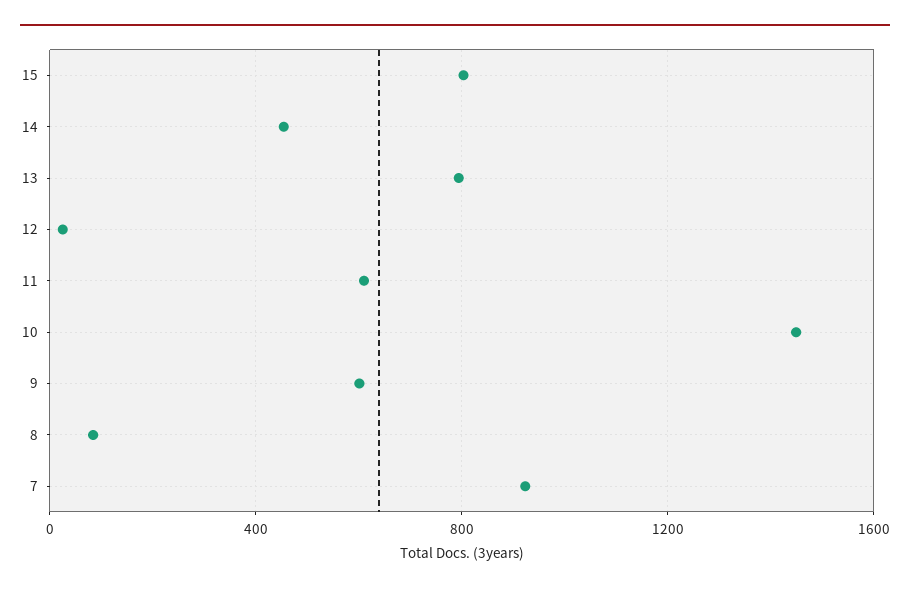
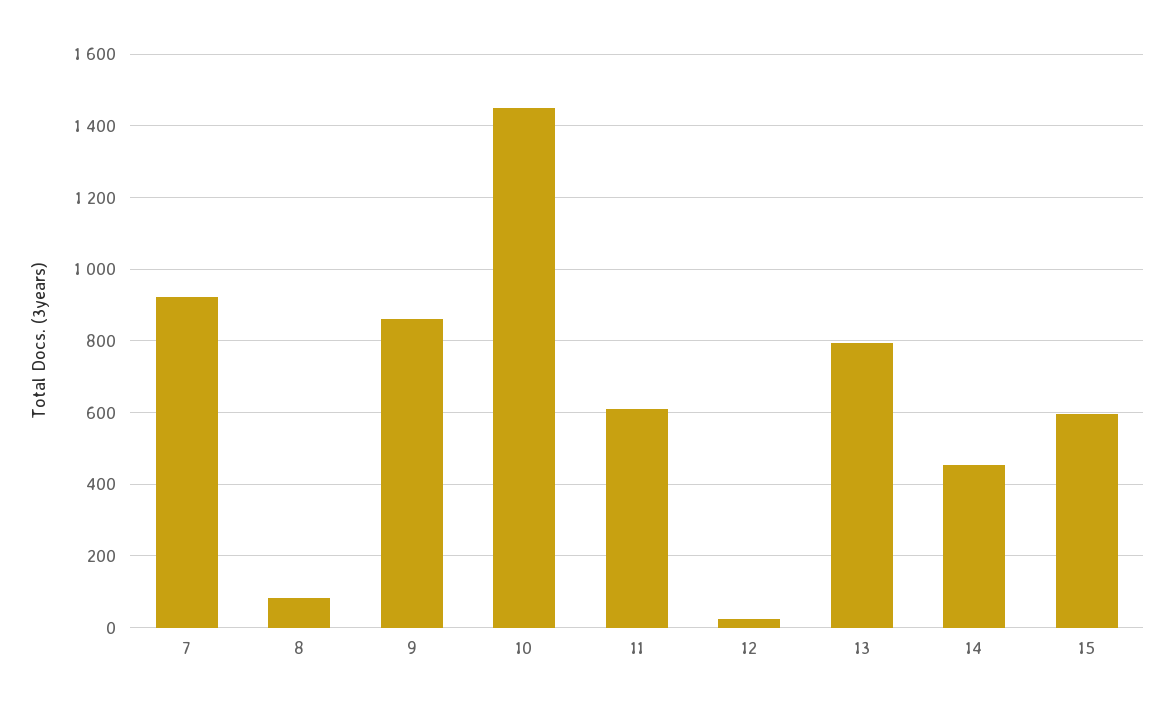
15: 800 -> 600
9: 600 -> 860

